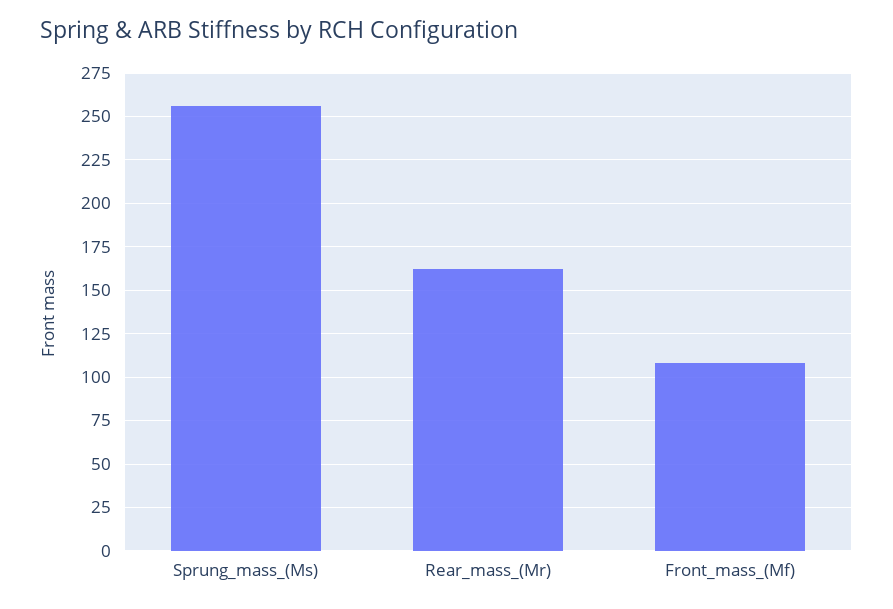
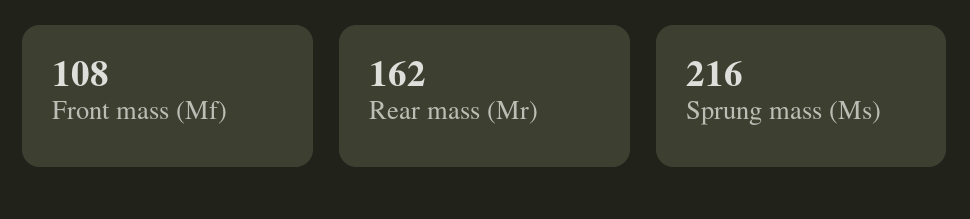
Sprung_mass_(Ms): 255 -> 216

